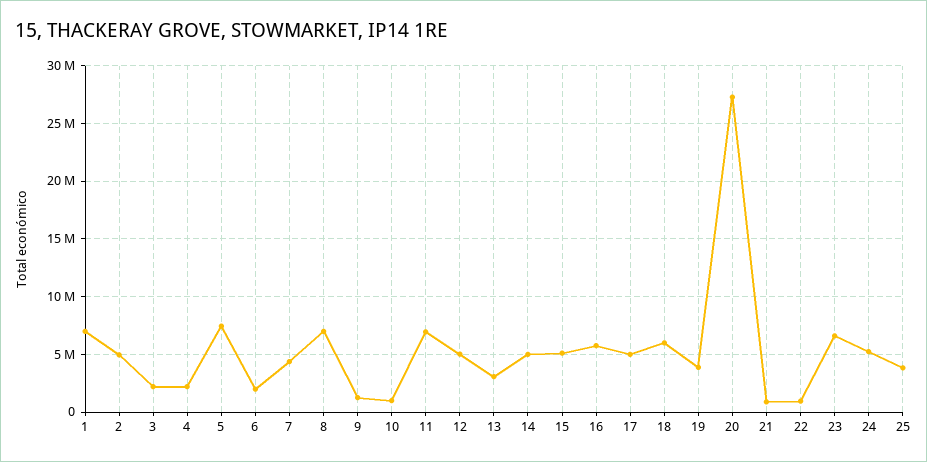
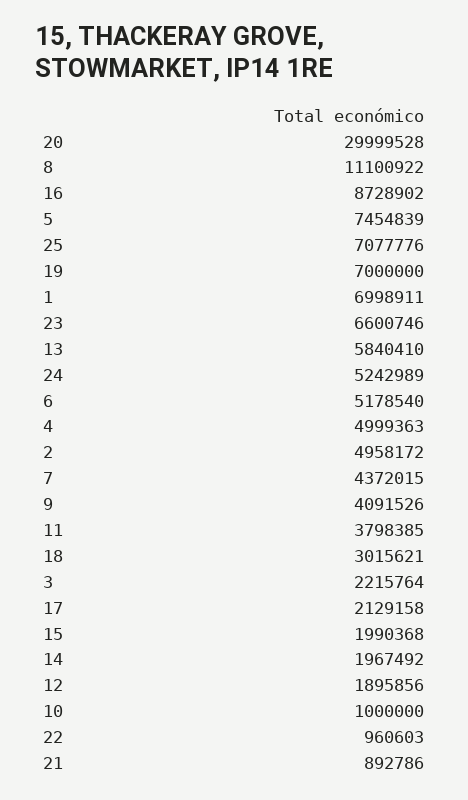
4: 2000000 -> 4999363
6: 2000000 -> 5178540
8: 7000000 -> 11100922
9: 1000000 -> 4091526
11: 7000000 -> 3798385
12: 5000000 -> 1895856
13: 3000000 -> 5840410
14: 5000000 -> 1967492
15: 5000000 -> 1990368
16: 6000000 -> 8728902
17: 5000000 -> 2129158
18: 6000000 -> 3015621
19: 4000000 -> 7000000
20: 27000000 -> 29999528
25: 4000000 -> 7077776

